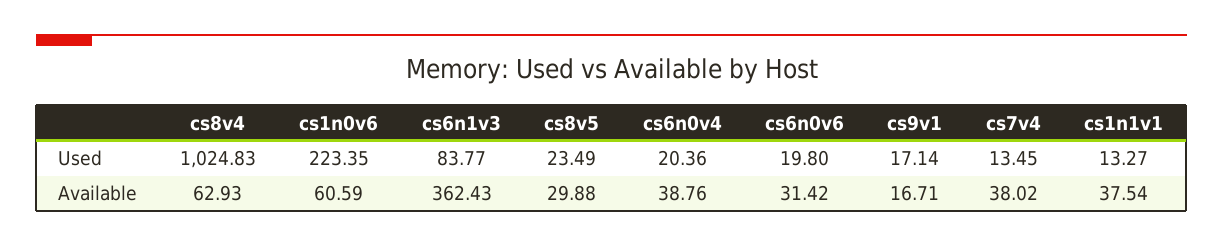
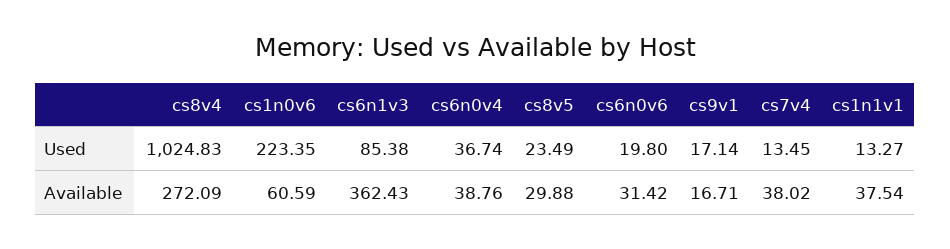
cs6n1v3, Used: 83.77 -> 85.38
cs6n0v4, Used: 20.36 -> 36.74
cs8v4, Available: 62.93 -> 272.09

